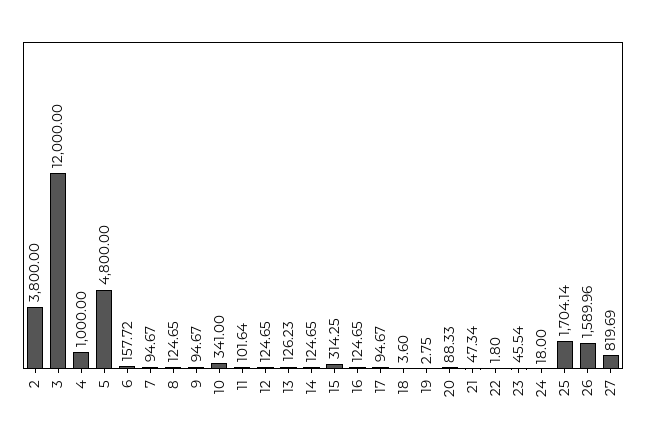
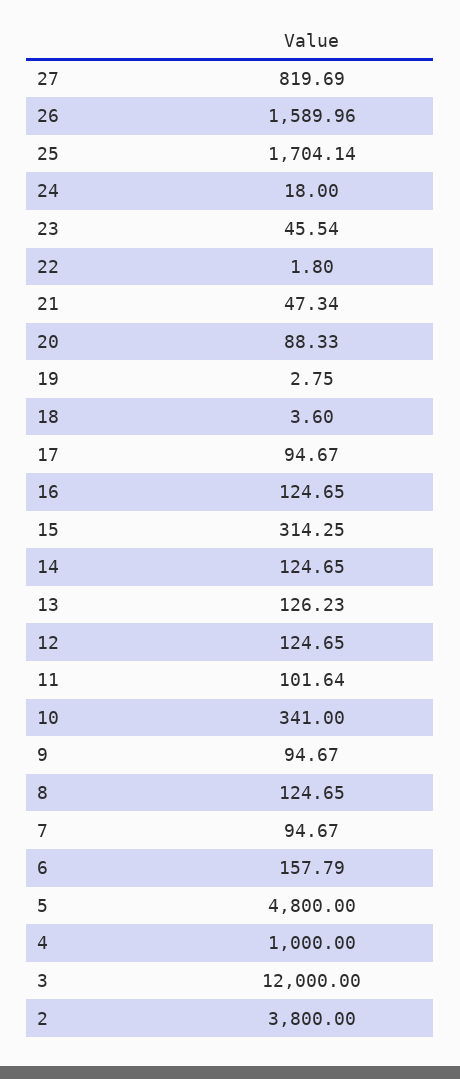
6: 157.72 -> 157.79

